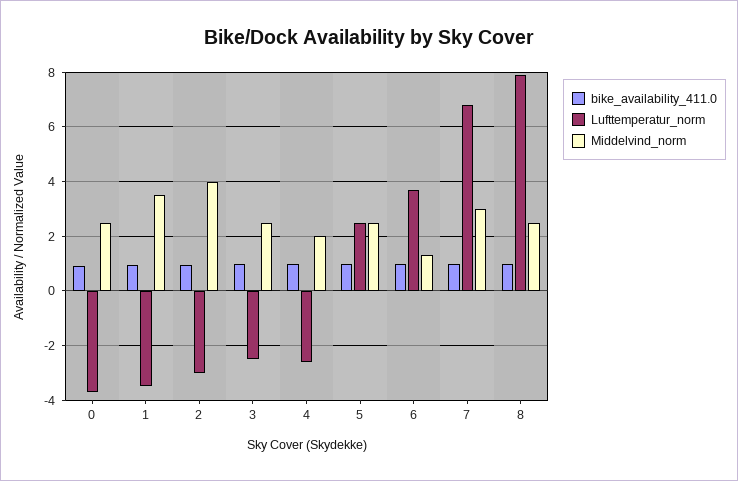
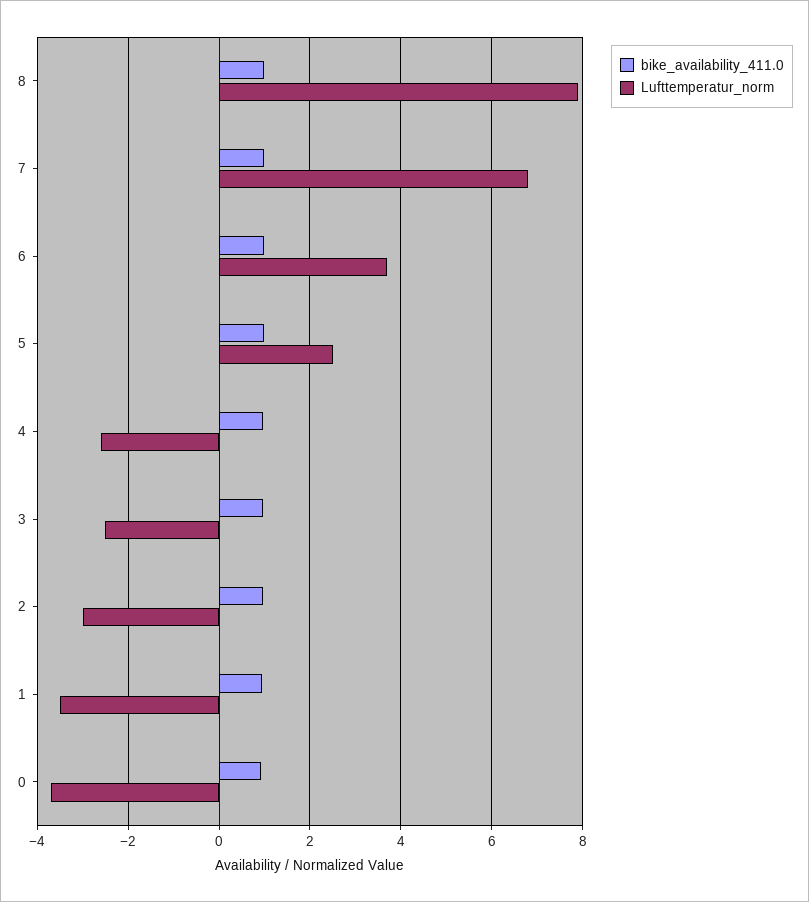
Middelvind_norm, 0: 2.5 -> none
Middelvind_norm, 1: 3.5 -> none
Middelvind_norm, 2: 4 -> none
Middelvind_norm, 3: 2.5 -> none
Middelvind_norm, 4: 2 -> none
Middelvind_norm, 5: 2.5 -> none
Middelvind_norm, 6: 1.25 -> none
Middelvind_norm, 7: 3 -> none
Middelvind_norm, 8: 2.5 -> none

